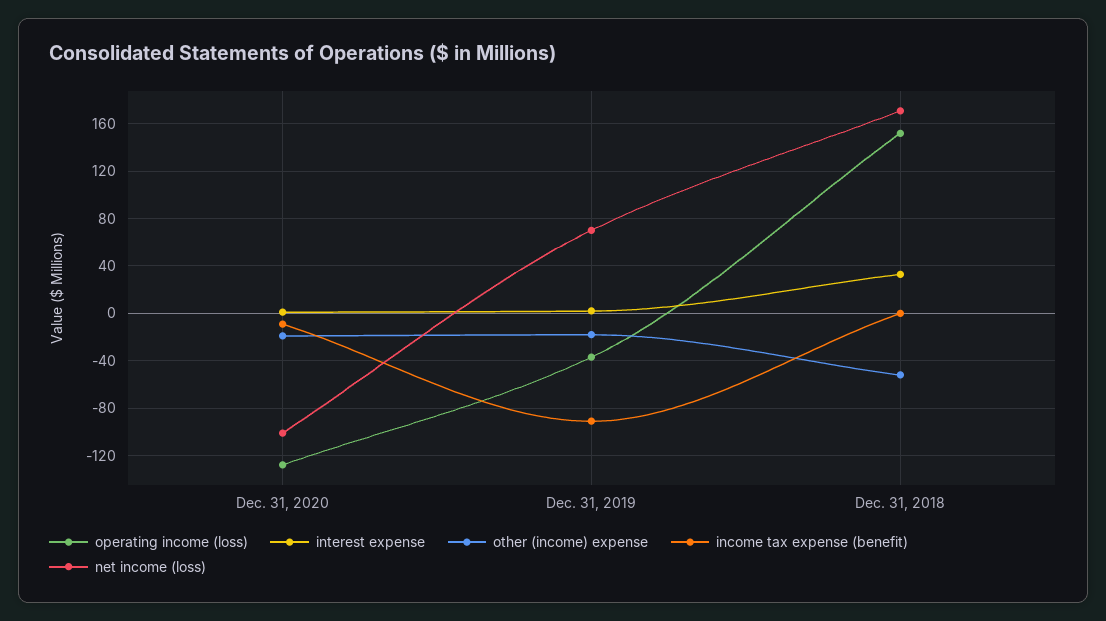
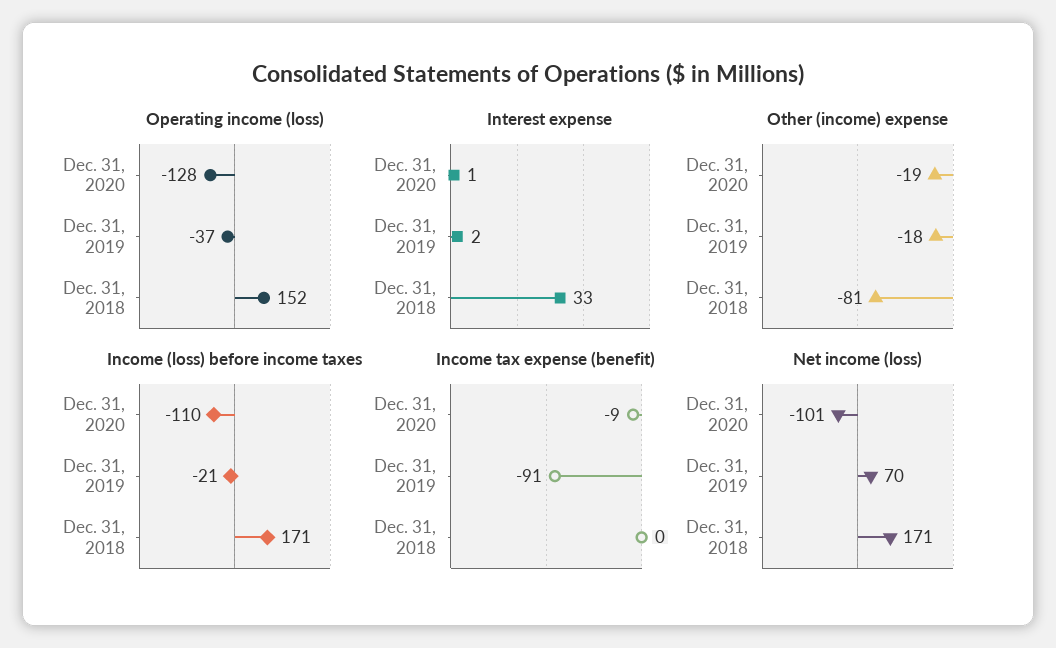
other (income) expense, Dec. 31, 2018: -50 -> -81
Income (loss) before income taxes, Dec. 31, 2020: none -> -110
Income (loss) before income taxes, Dec. 31, 2019: none -> -21
Income (loss) before income taxes, Dec. 31, 2018: none -> 171

